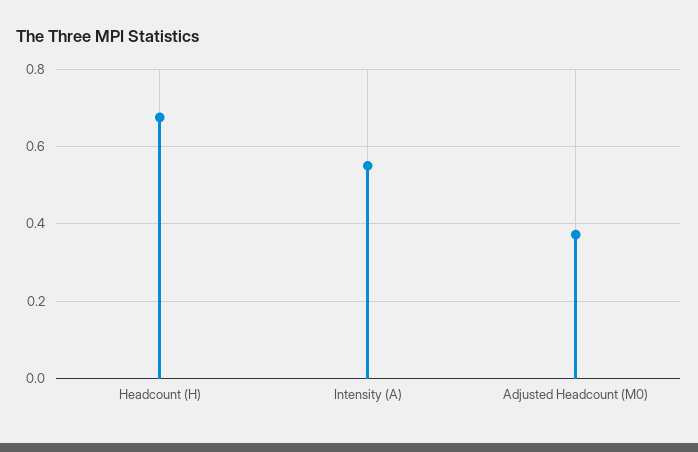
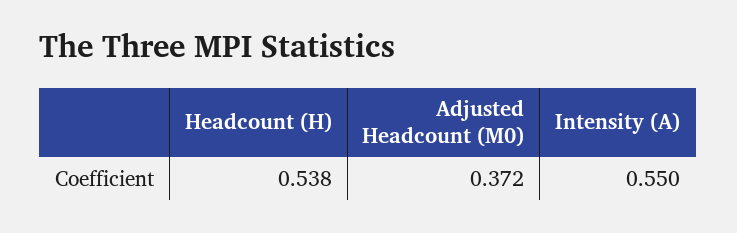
Headcount (H): 0.68 -> 0.538

